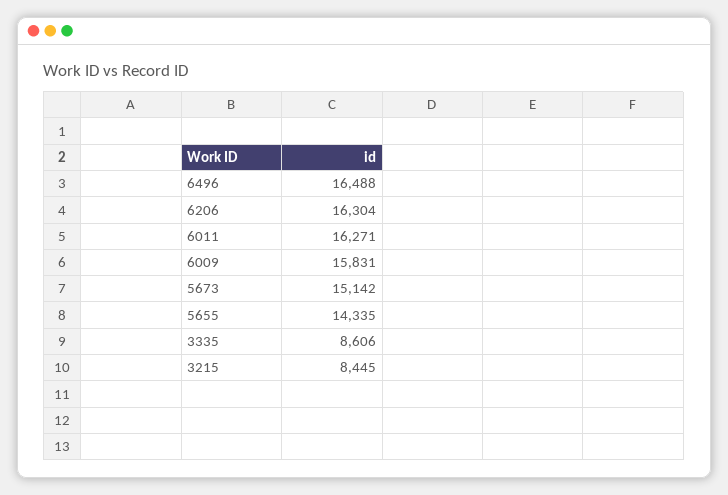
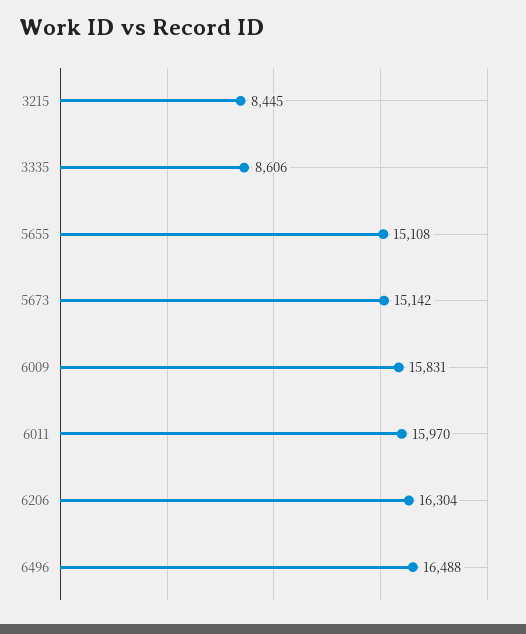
6011: 16271 -> 15970
5655: 14335 -> 15108

